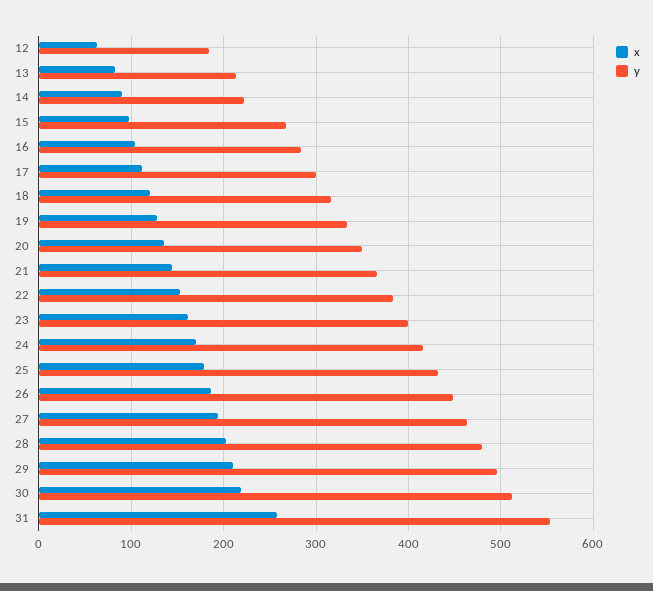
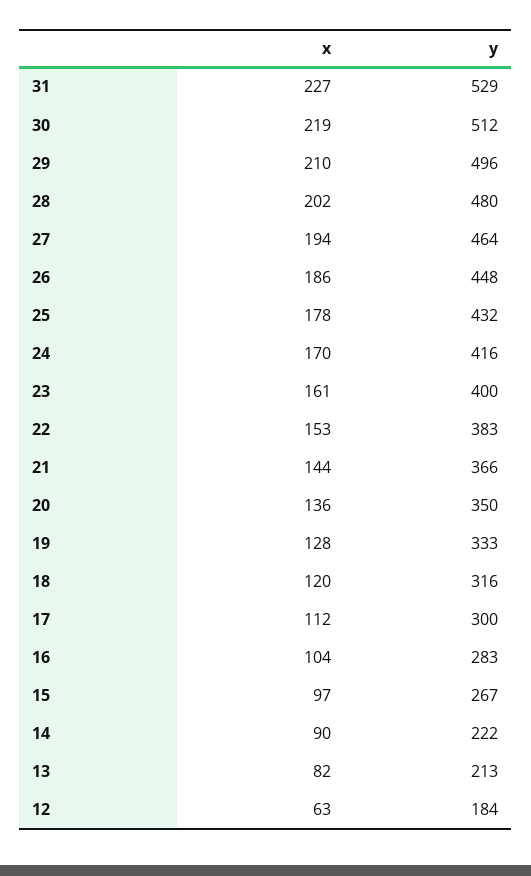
x, 31: 260 -> 227
y, 31: 550 -> 529

